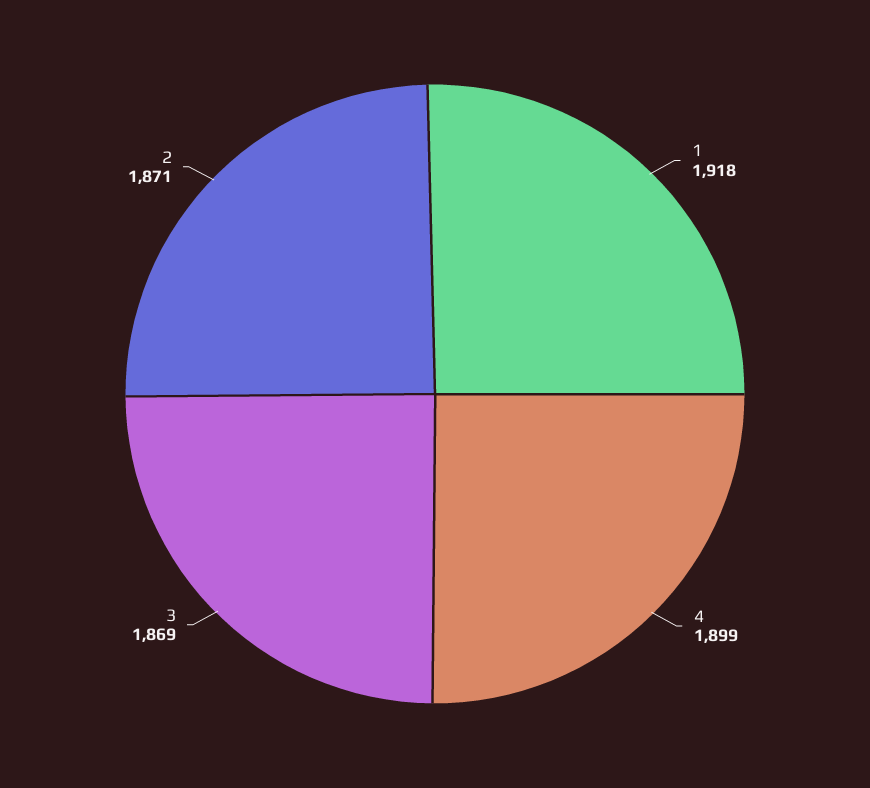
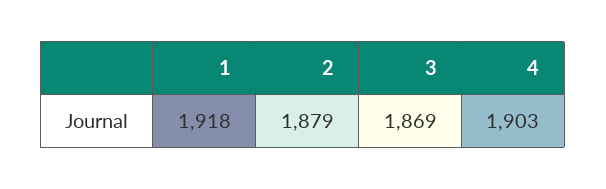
4: 1899 -> 1903
2: 1871 -> 1879

